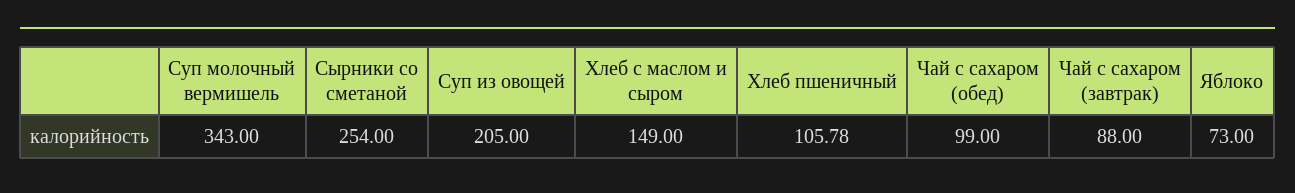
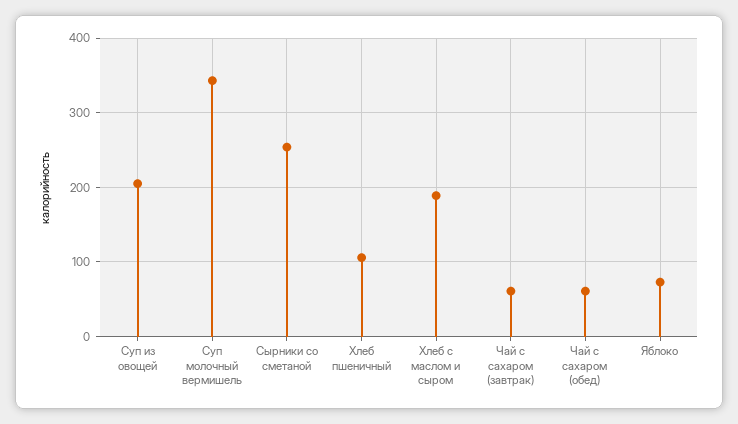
Хлеб с маслом и сыром: 149 -> 190
Чай с сахаром (обед): 99 -> 60
Чай с сахаром (завтрак): 88 -> 60

